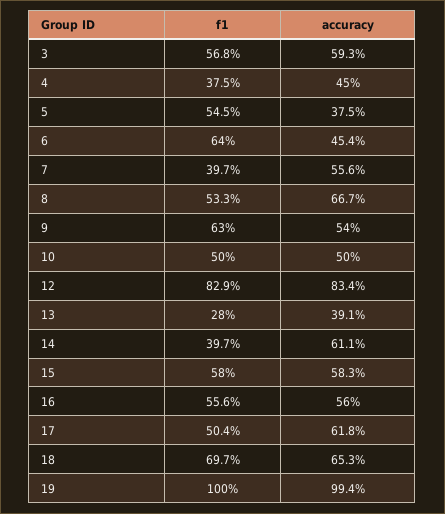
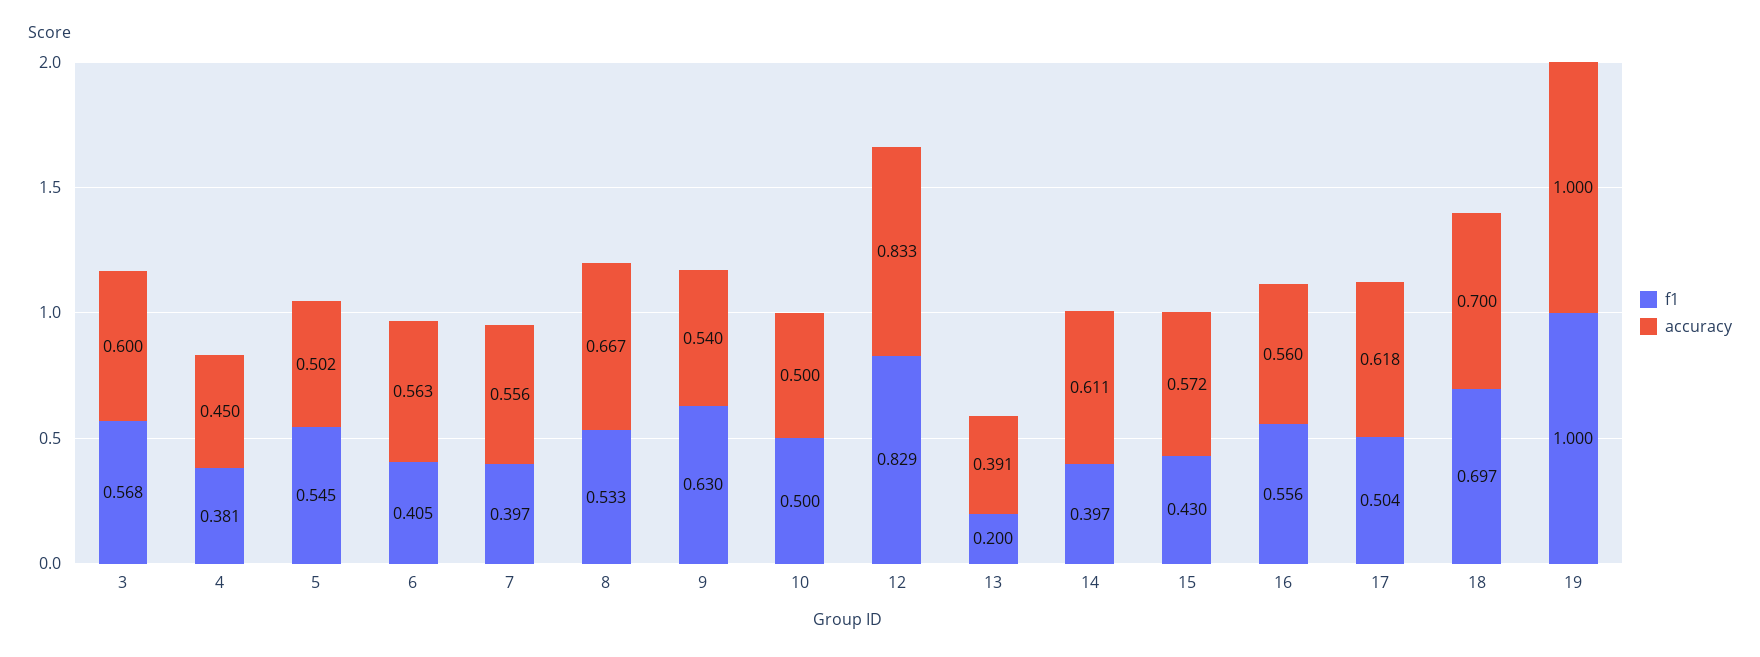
accuracy, 3: 0.593 -> 0.6
f1, 4: 0.375 -> 0.381
accuracy, 5: 0.375 -> 0.502
f1, 6: 0.64 -> 0.405
accuracy, 6: 0.454 -> 0.563
accuracy, 12: 0.834 -> 0.833
f1, 13: 0.28 -> 0.2
f1, 15: 0.58 -> 0.43
accuracy, 15: 0.583 -> 0.572
accuracy, 18: 0.653 -> 0.7
accuracy, 19: 0.994 -> 1

